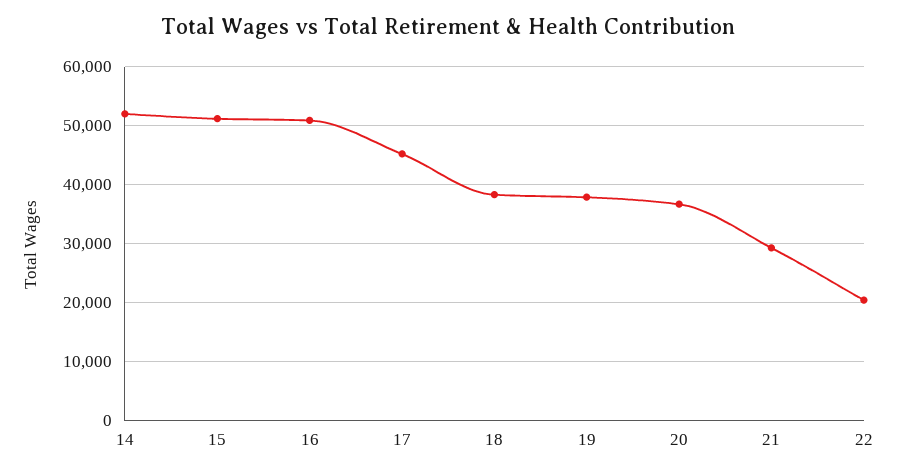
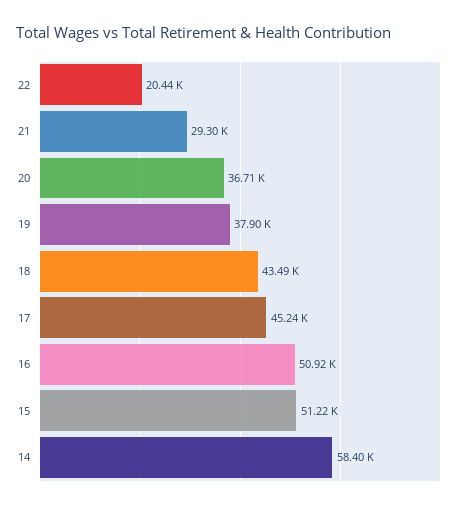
14: 52000 -> 58400
18: 38000 -> 43490

